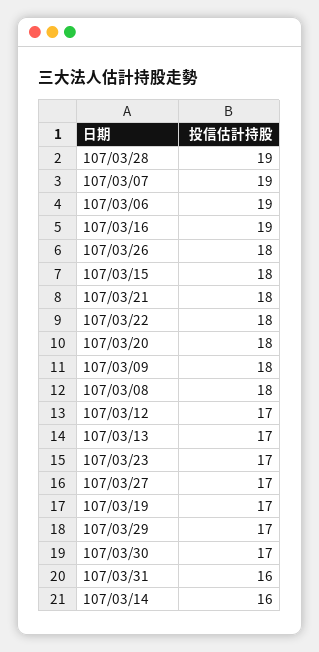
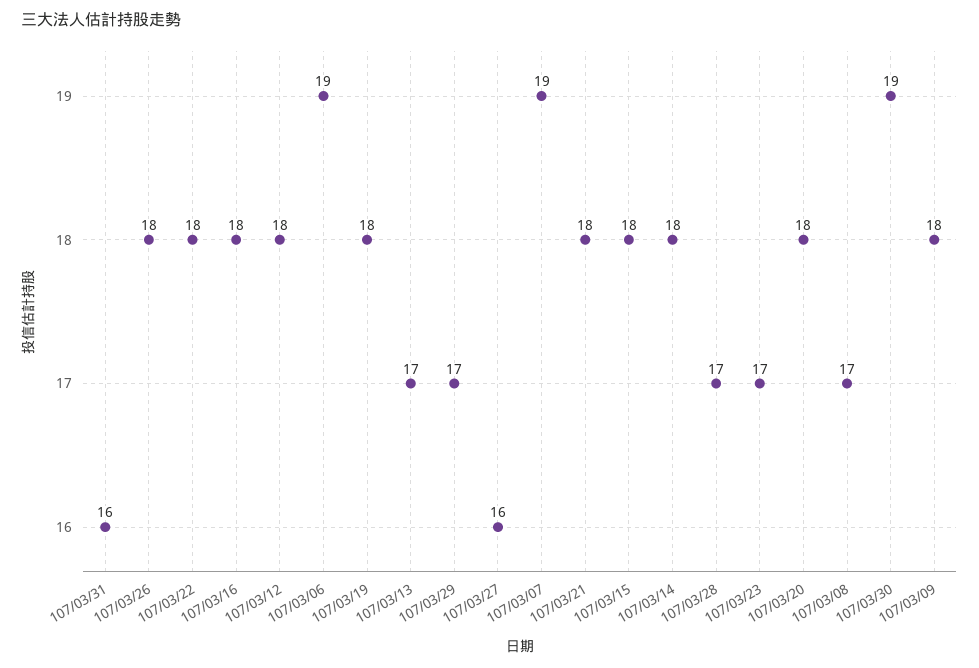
107/03/28: 19 -> 17
107/03/16: 19 -> 18
107/03/08: 18 -> 17
107/03/12: 17 -> 18
107/03/27: 17 -> 16
107/03/19: 17 -> 18
107/03/30: 17 -> 19
107/03/14: 16 -> 18

